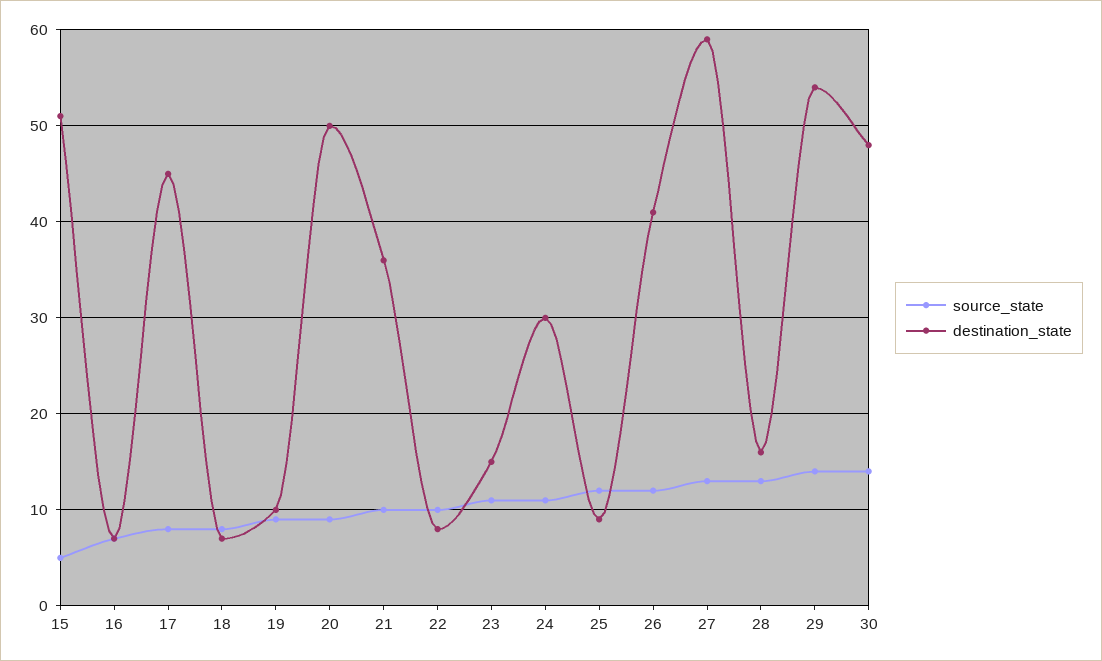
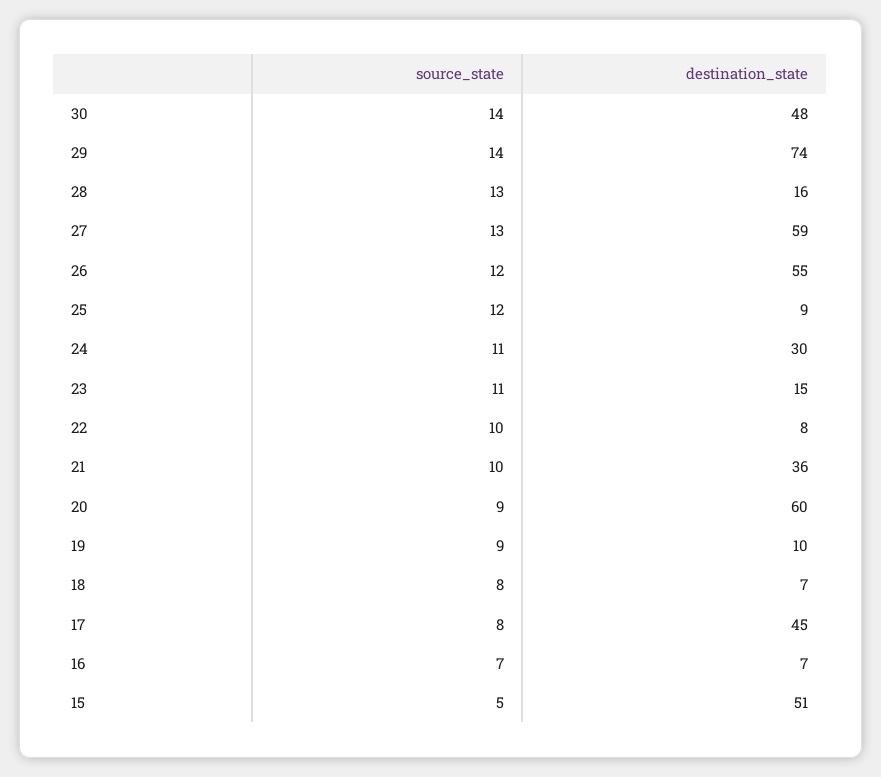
destination_state, 20: 50 -> 60
destination_state, 26: 41 -> 55
destination_state, 29: 54 -> 74

